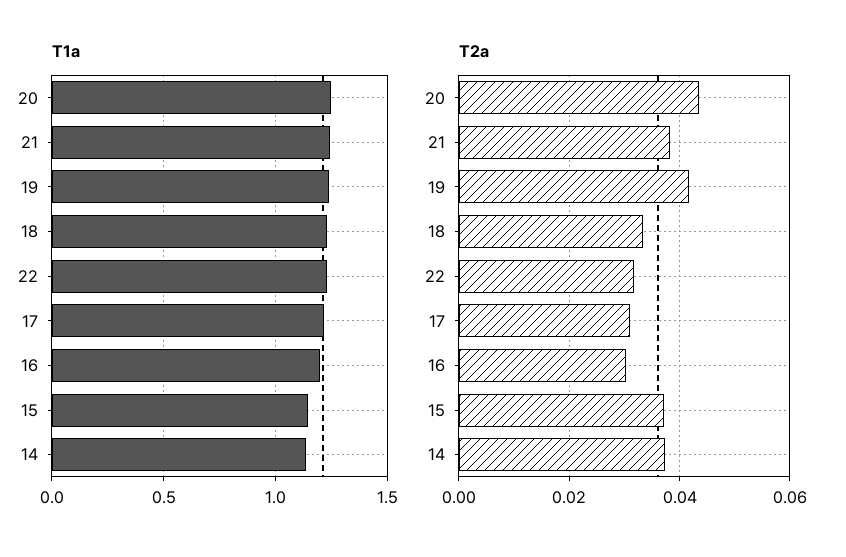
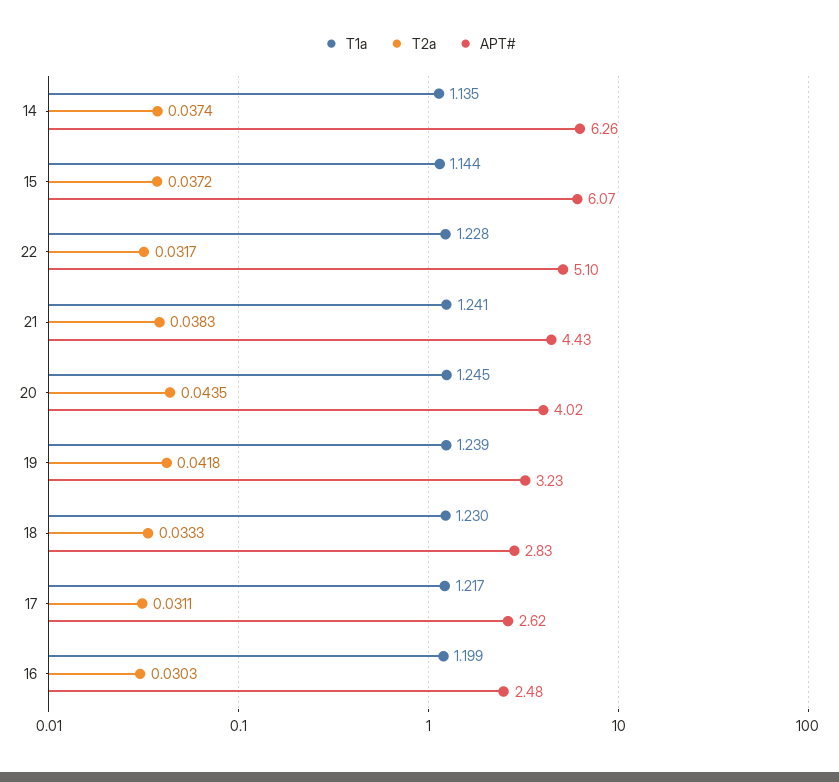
APT#, 14: none -> 6.26
APT#, 15: none -> 6.07
APT#, 22: none -> 5.1
APT#, 21: none -> 4.43
APT#, 20: none -> 4.02
APT#, 19: none -> 3.23
APT#, 18: none -> 2.83
APT#, 17: none -> 2.62
APT#, 16: none -> 2.48

